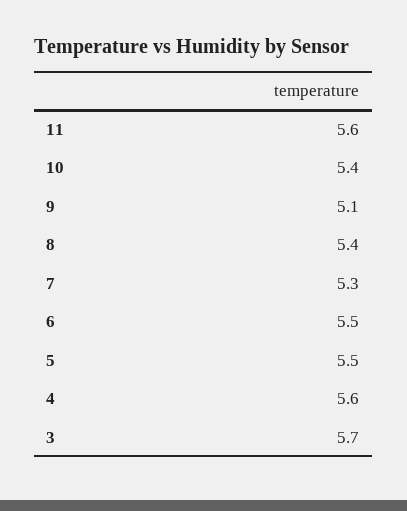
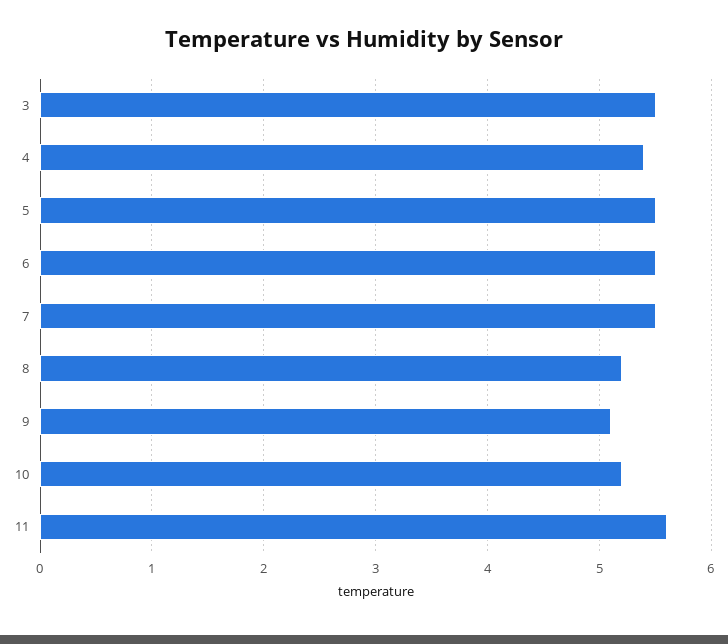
10: 5.4 -> 5.2
8: 5.4 -> 5.2
7: 5.3 -> 5.5
4: 5.6 -> 5.4
3: 5.7 -> 5.5

